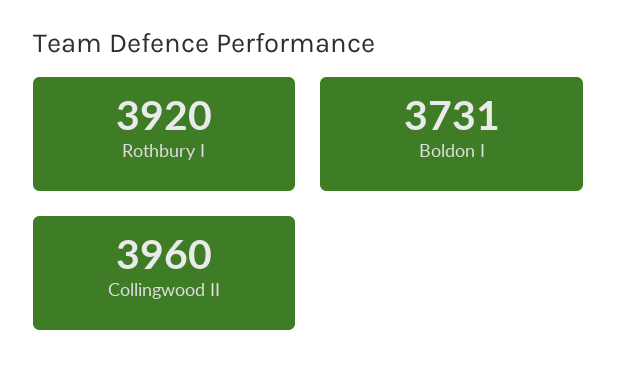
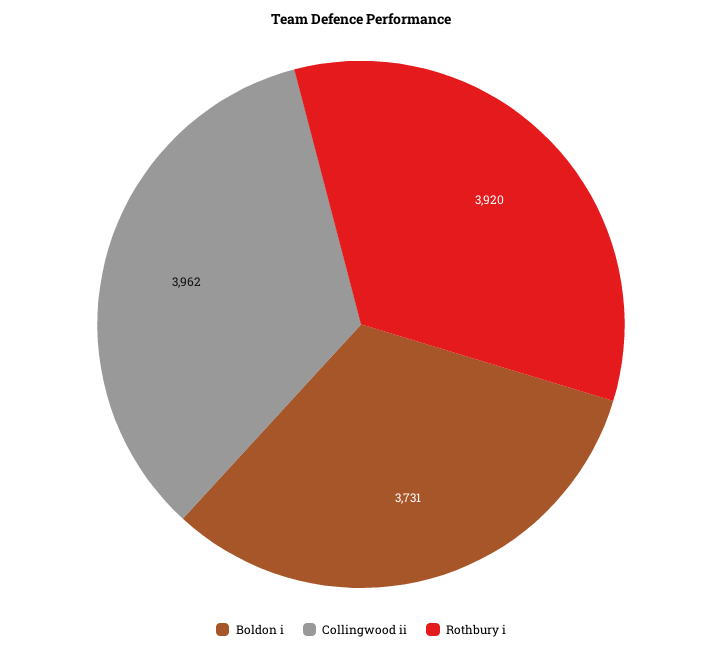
Collingwood II: 3960 -> 3962

